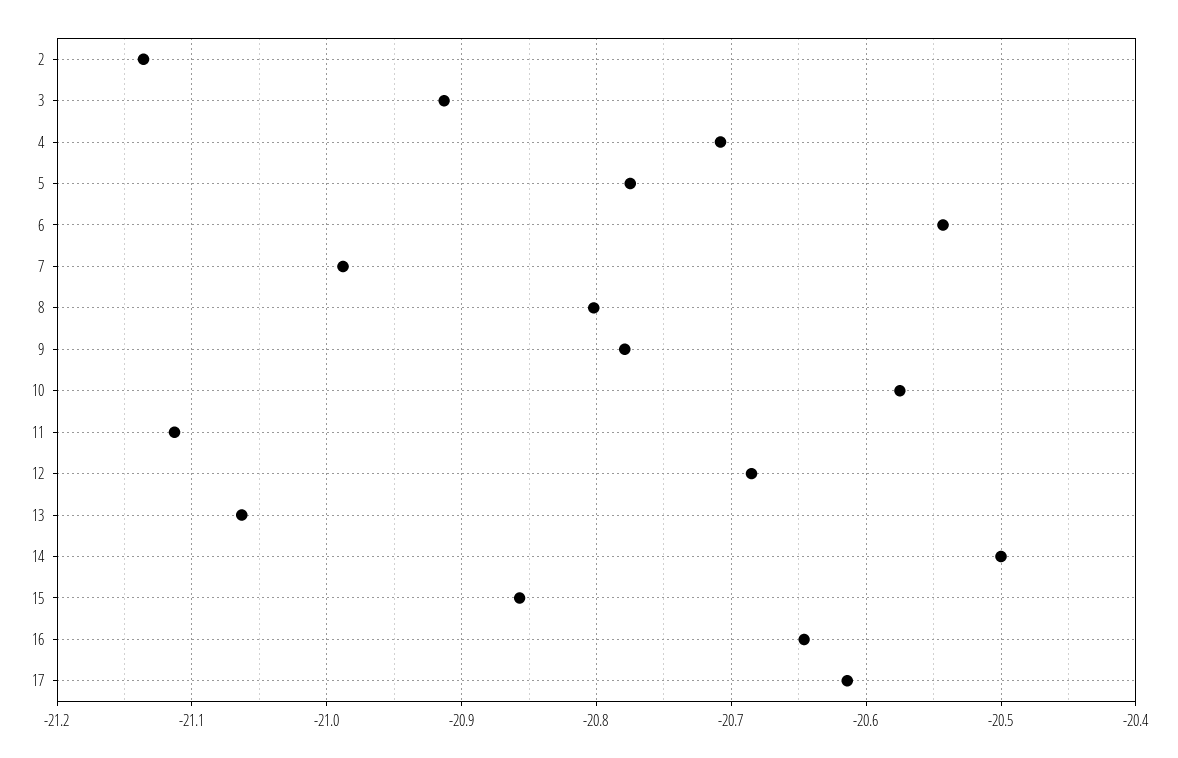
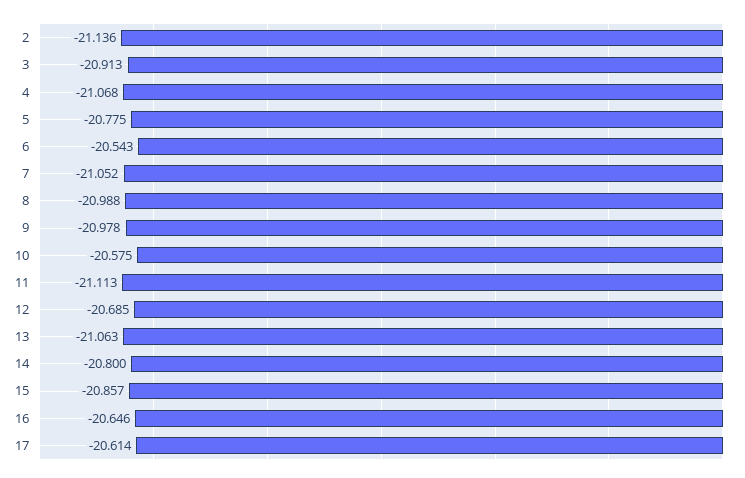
4: -20.71 -> -21.068
7: -20.99 -> -21.052
8: -20.8 -> -20.988
9: -20.78 -> -20.978
14: -20.5 -> -20.8

